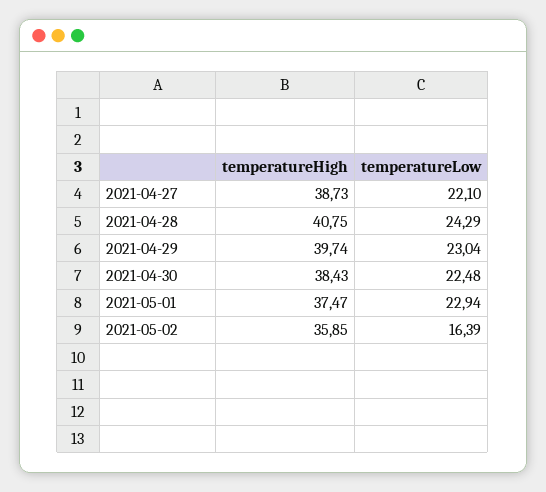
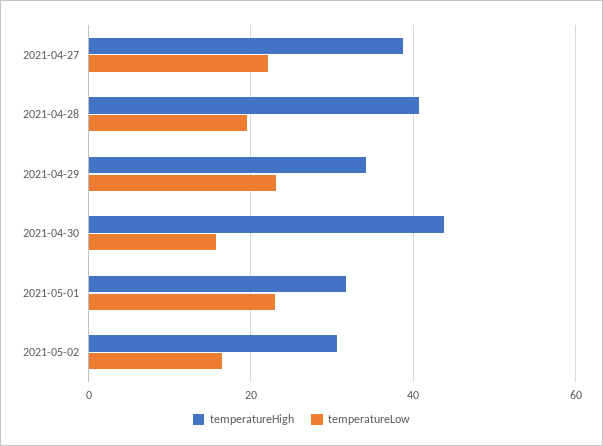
temperatureLow, 2021-04-28: 24.29 -> 20
temperatureHigh, 2021-04-29: 39.74 -> 34
temperatureHigh, 2021-04-30: 38.43 -> 44
temperatureLow, 2021-04-30: 22.48 -> 16
temperatureHigh, 2021-05-01: 37.47 -> 32
temperatureHigh, 2021-05-02: 35.85 -> 30

